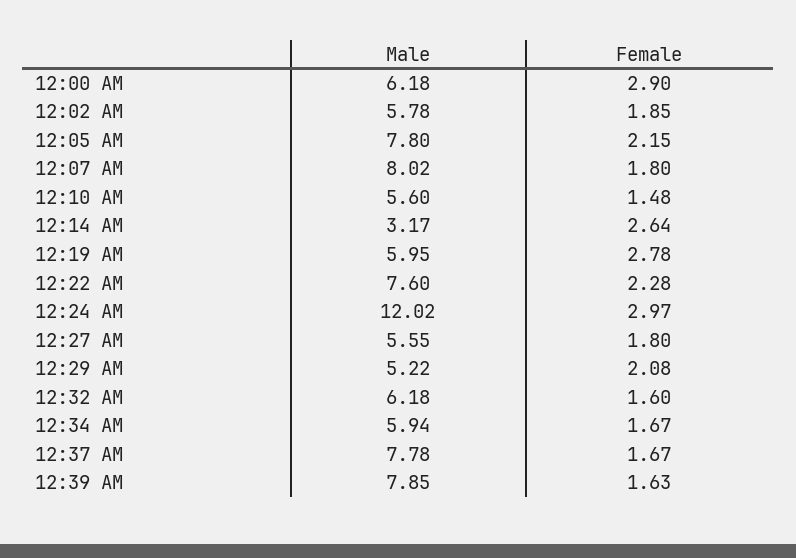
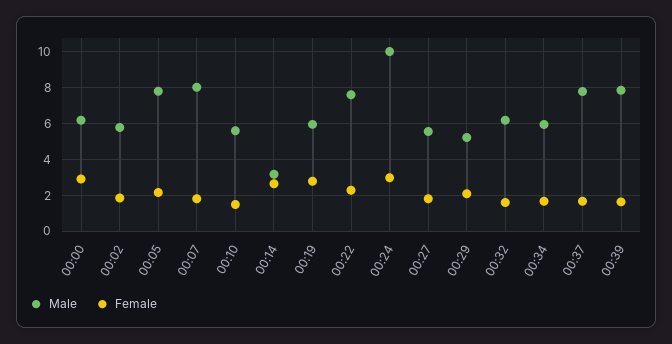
Male, 12:24 AM: 12.02 -> 10

